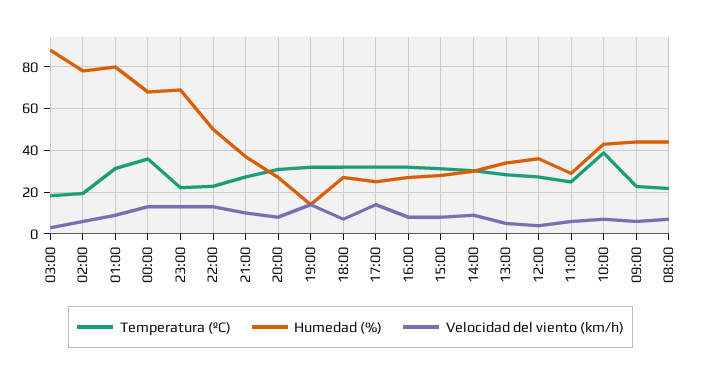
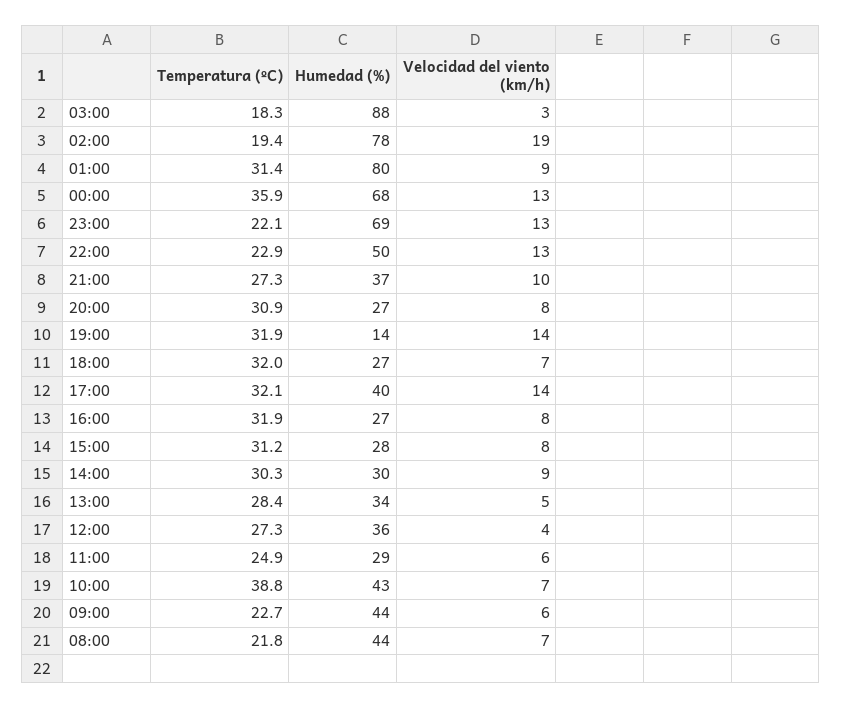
Velocidad del viento (km/h), 02:00: 5 -> 19
Humedad (%), 17:00: 25 -> 40

